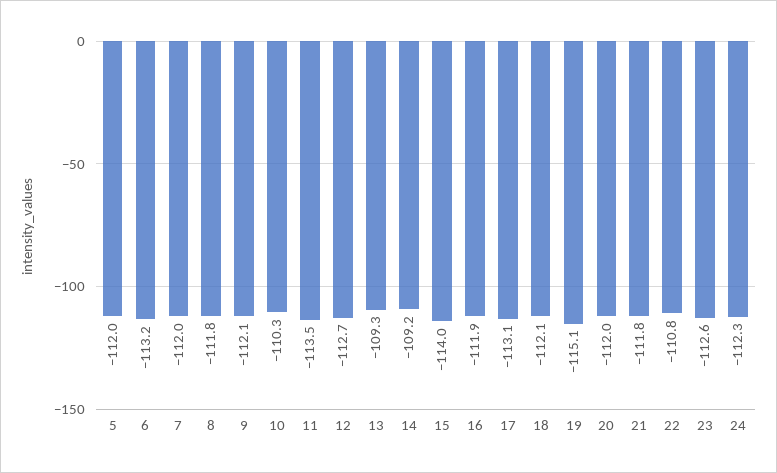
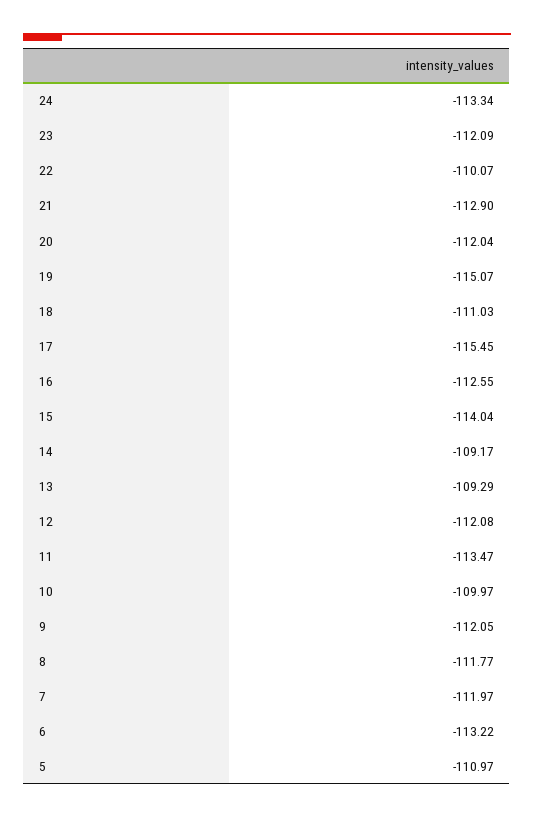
5: -112 -> -110.97
10: -110.3 -> -109.97
12: -112.7 -> -112.08
16: -111.9 -> -112.55
17: -113.1 -> -115.45
18: -112.1 -> -111.03
21: -111.8 -> -112.9
22: -110.8 -> -110.07
23: -112.6 -> -112.09
24: -112.3 -> -113.34

